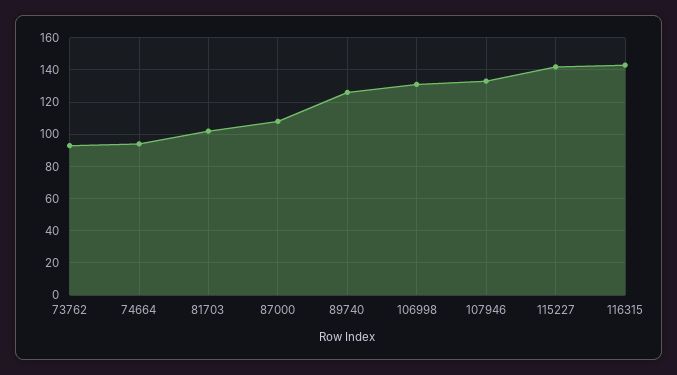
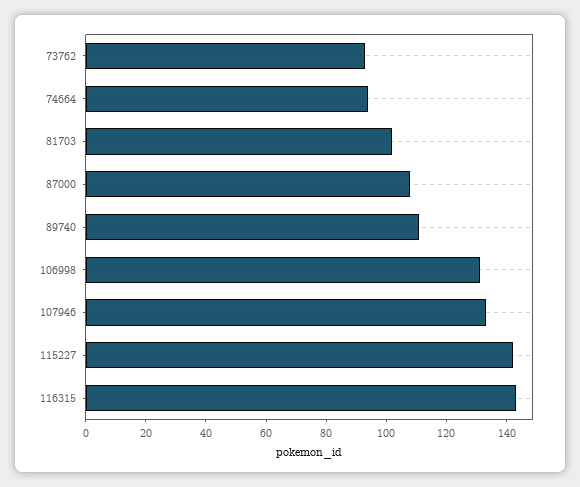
89740: 125 -> 110

